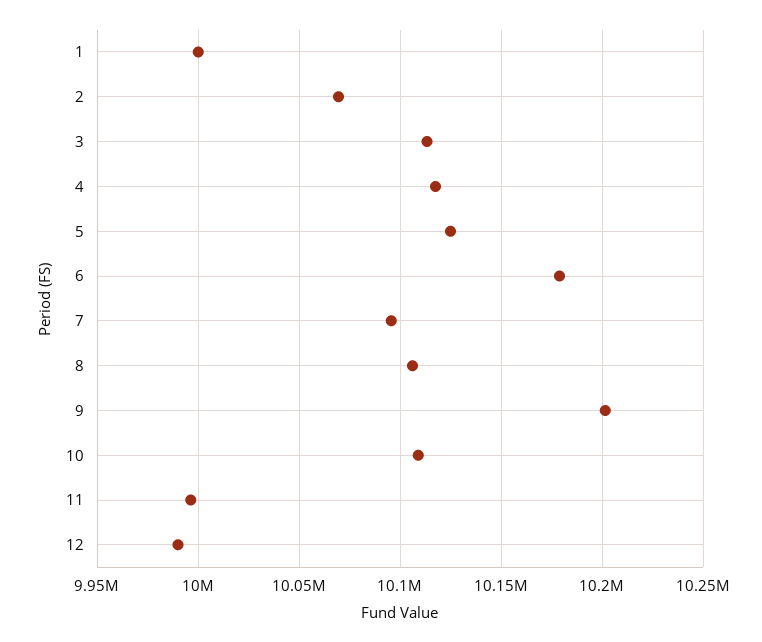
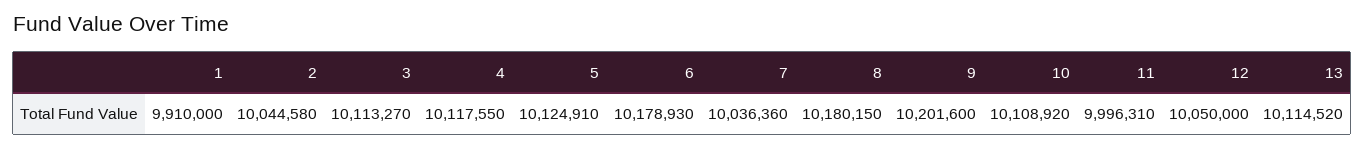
1: 10000000 -> 9910000
2: 10070000 -> 10044580
7: 10095000 -> 10036360
8: 10105000 -> 10180150
12: 9990000 -> 10050000
13: none -> 10114520

